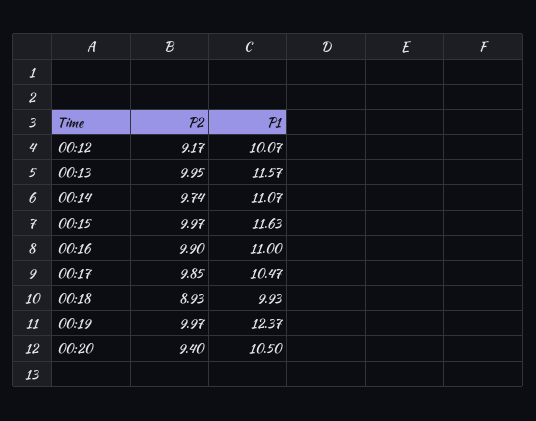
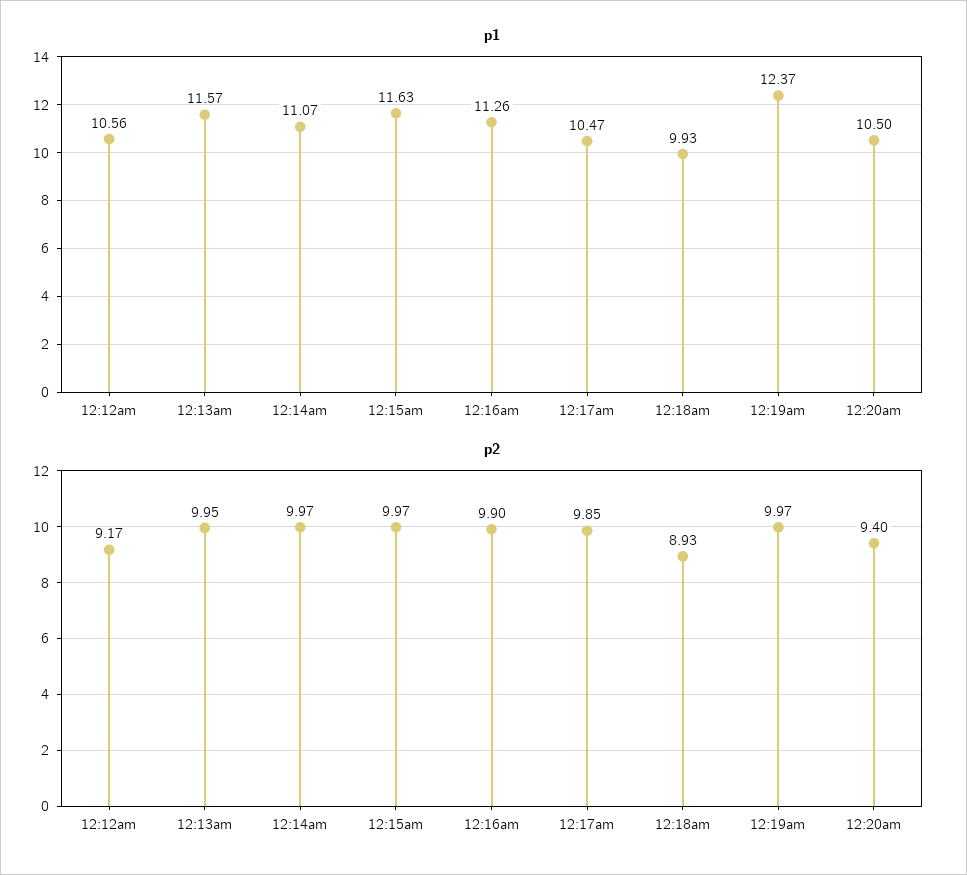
P1, 00:12: 10.07 -> 10.56
P2, 00:14: 9.74 -> 9.97
P1, 00:16: 11 -> 11.26

